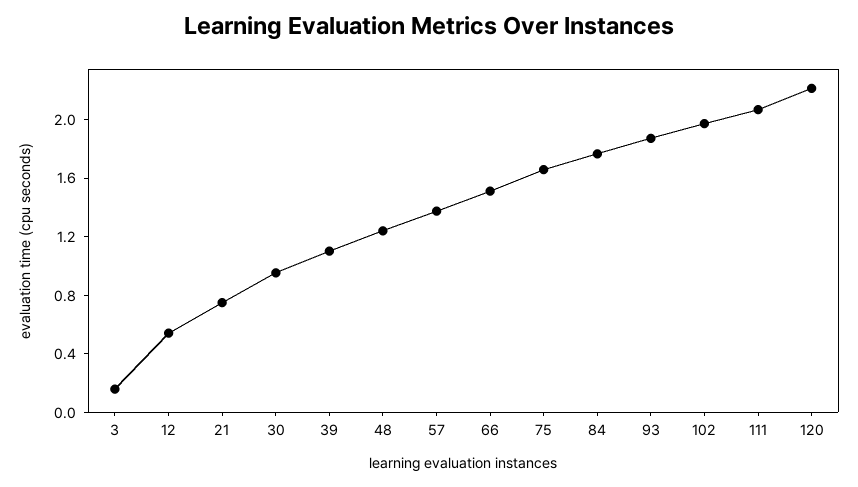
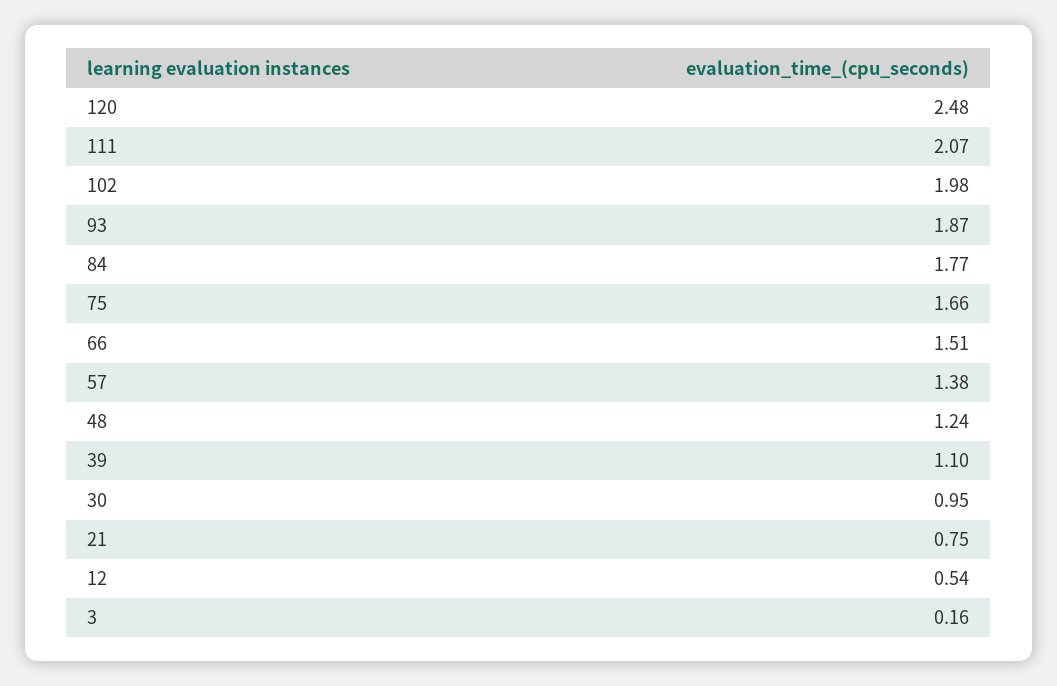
120: 2.2 -> 2.48

